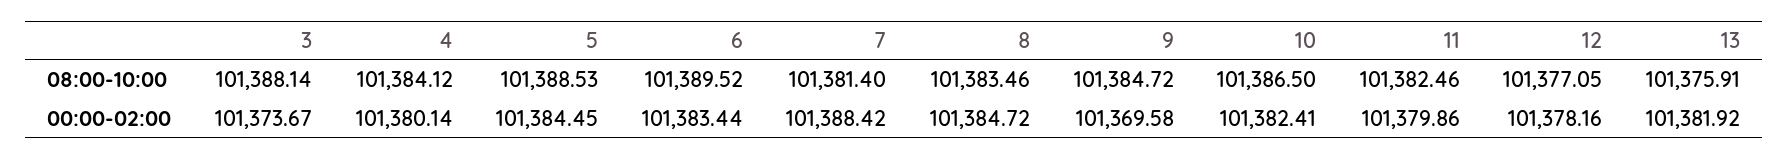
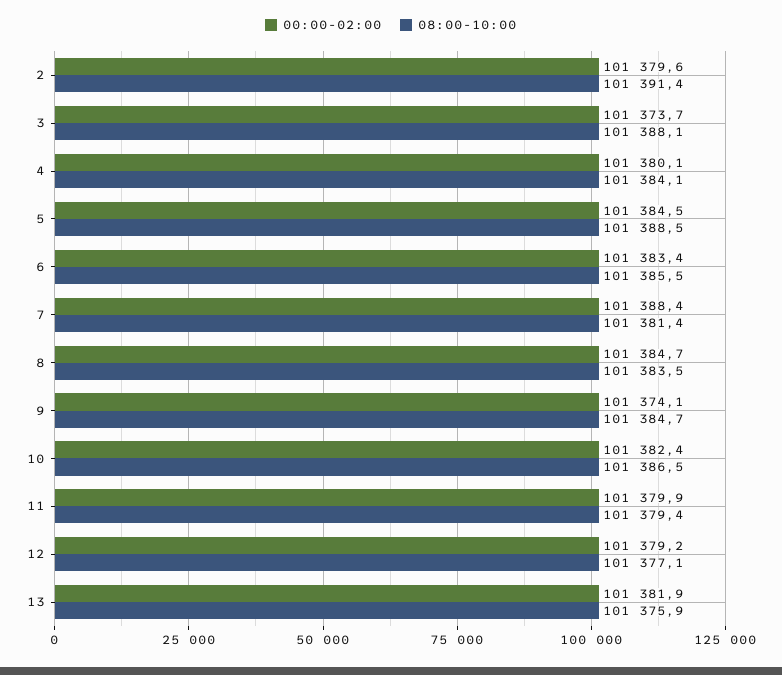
08:00-10:00, 6: 101389.52 -> 101385.5
08:00-10:00, 11: 101382.46 -> 101379.4
00:00-02:00, 9: 101369.58 -> 101374.1
00:00-02:00, 12: 101378.16 -> 101379.2
00:00-02:00, 2: none -> 101379.6
08:00-10:00, 2: none -> 101391.4

